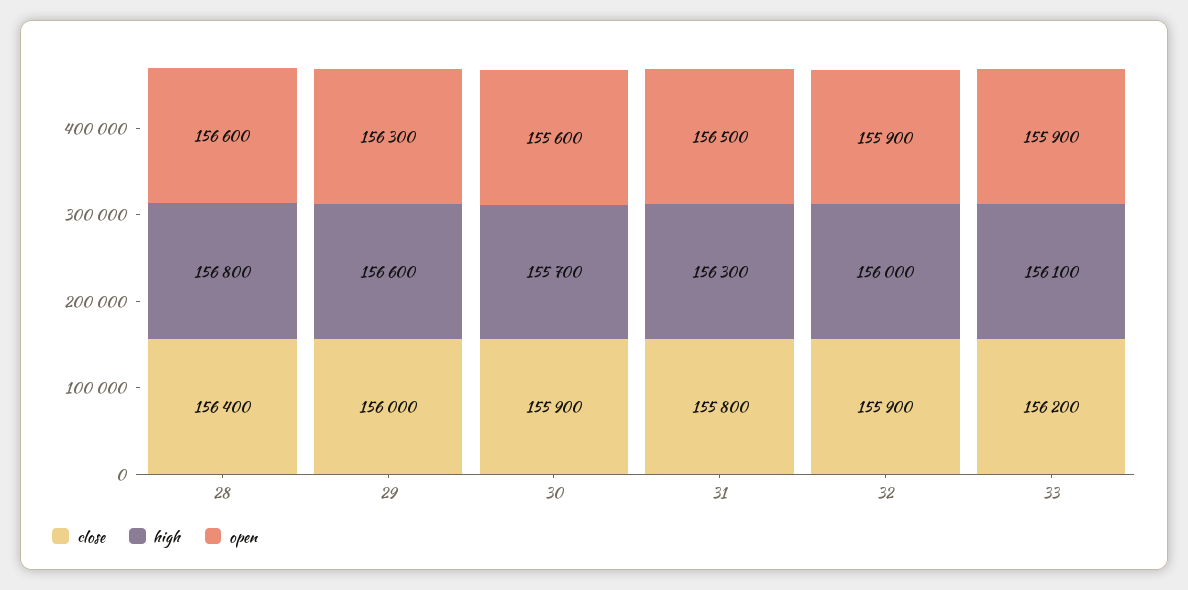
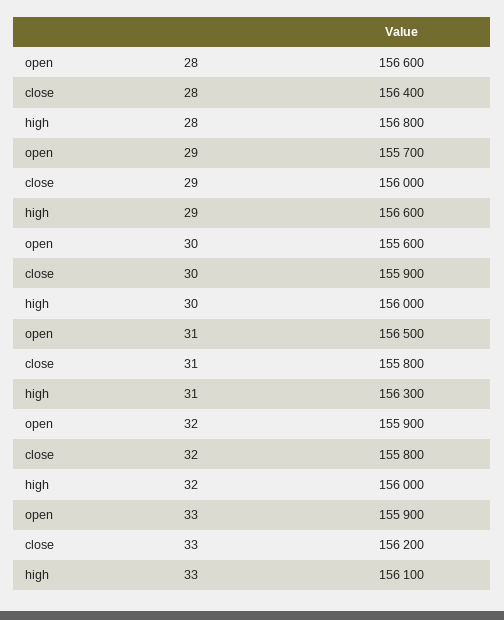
open, 29: 156300 -> 155700
high, 30: 155700 -> 156000
close, 32: 155900 -> 155800

